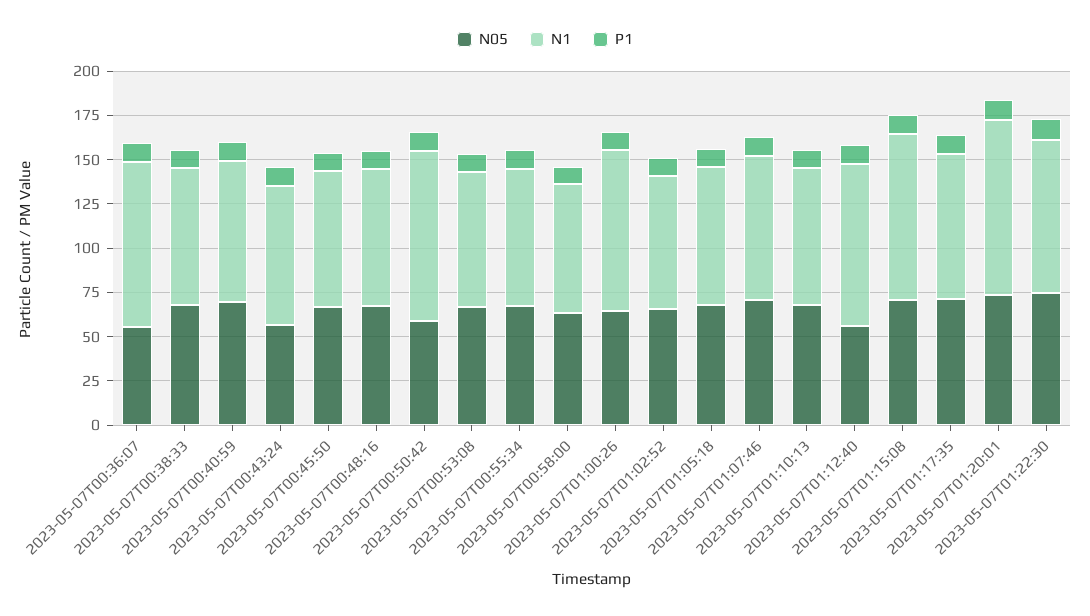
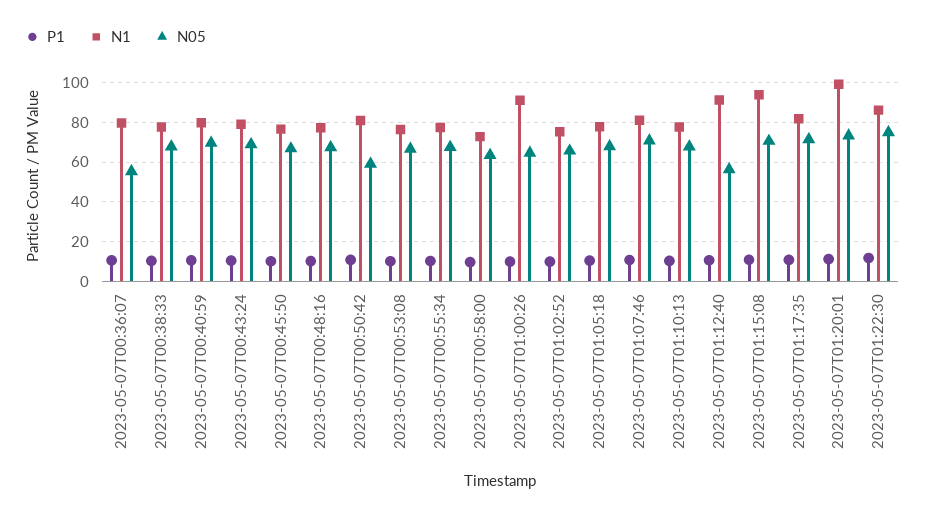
N1, 2023-05-07T00:36:07: 95 -> 80
N05, 2023-05-07T00:43:24: 55 -> 70
N1, 2023-05-07T00:50:42: 95 -> 80

